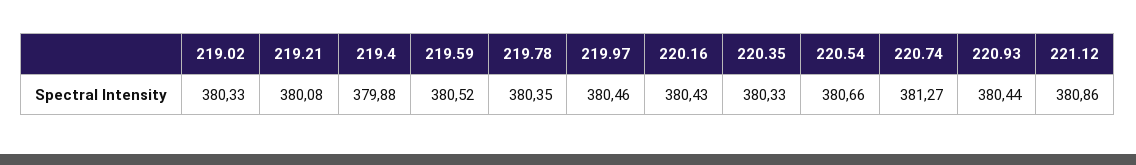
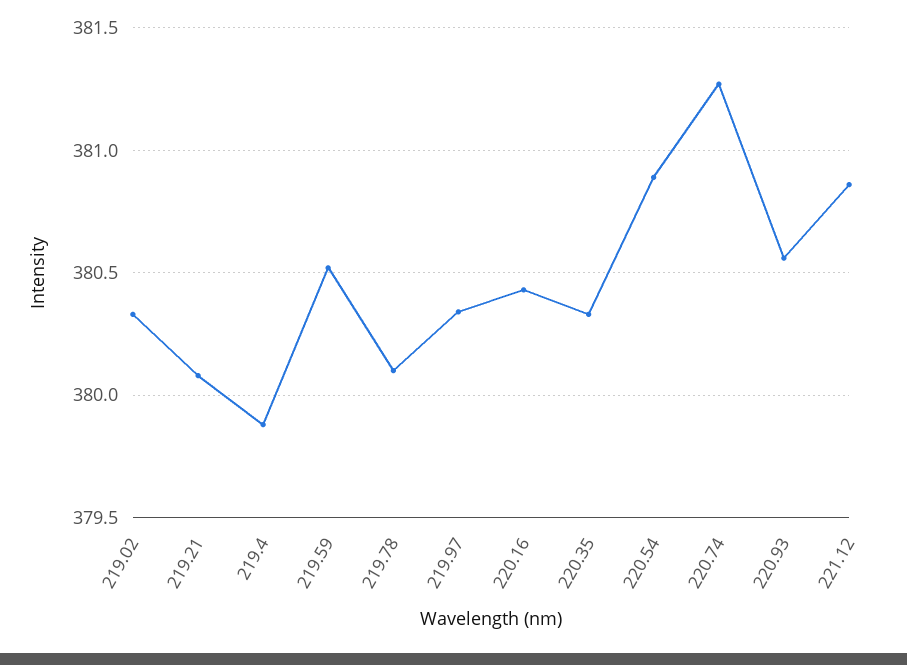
219.78: 380.35 -> 380.1
219.97: 380.46 -> 380.35
220.54: 380.66 -> 380.9
220.93: 380.44 -> 380.55

